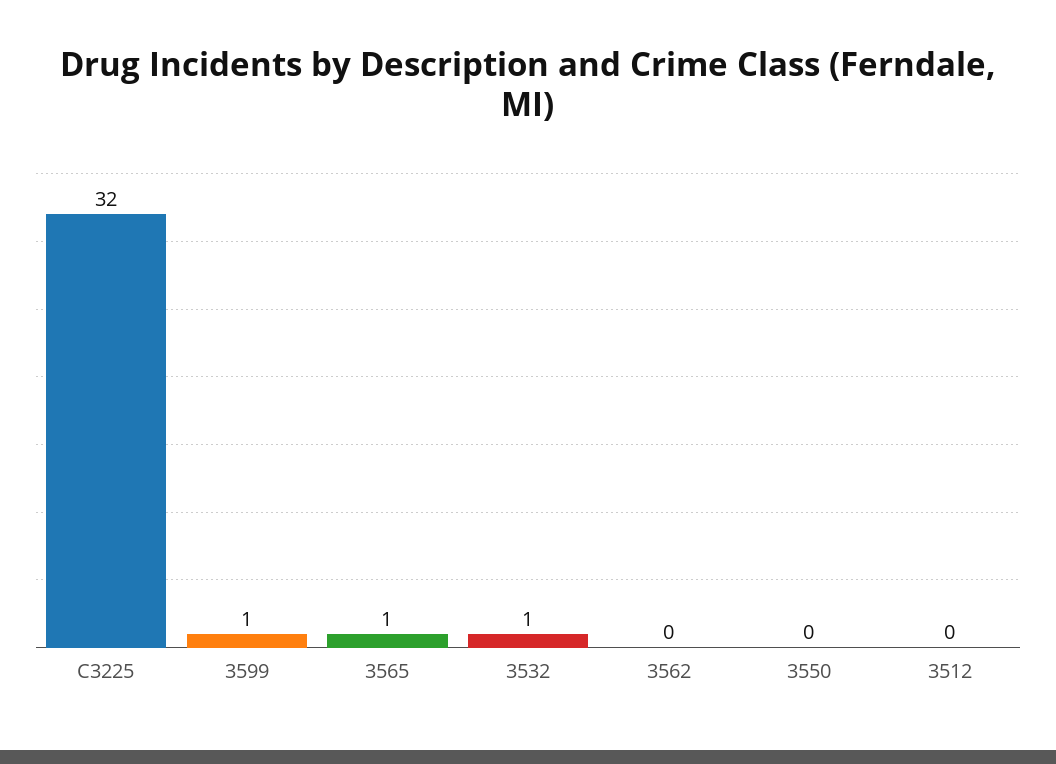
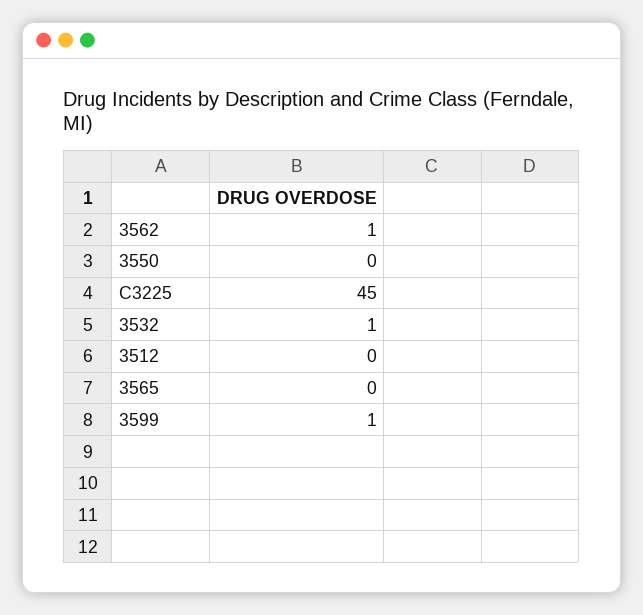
C3225: 32 -> 45
3565: 1 -> 0
3562: 0 -> 1

